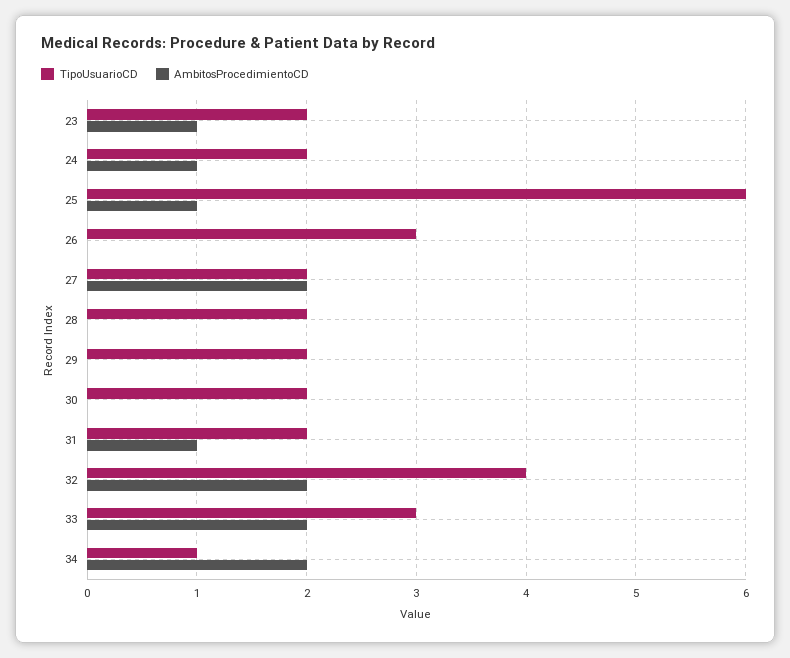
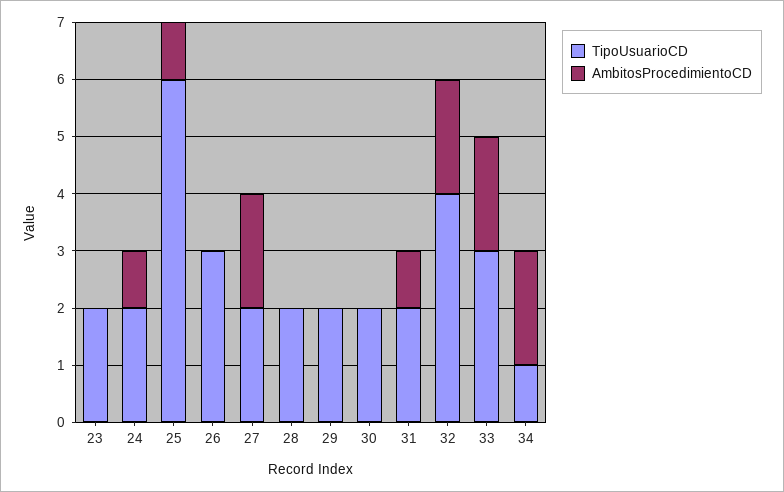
AmbitosProcedimientoCD, 23: 1 -> 0

